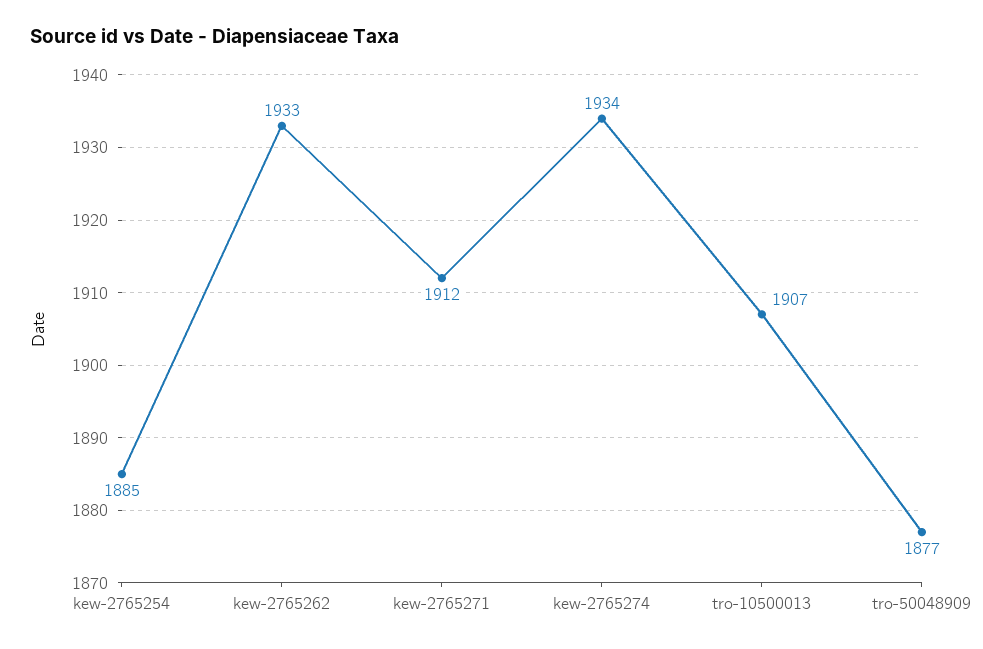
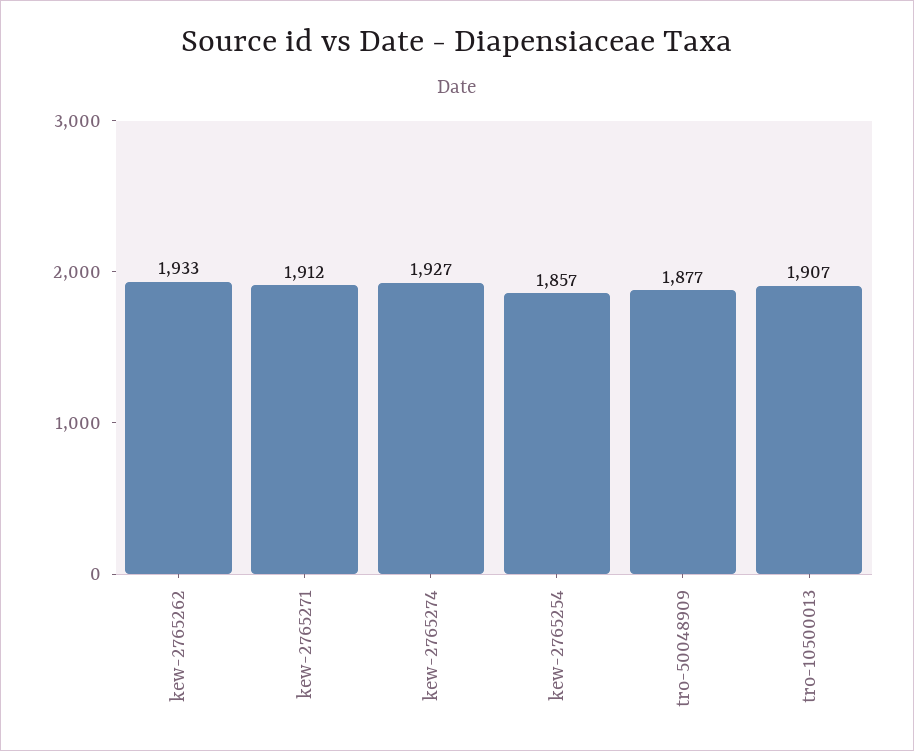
kew-2765254: 1885 -> 1857
kew-2765274: 1934 -> 1927

